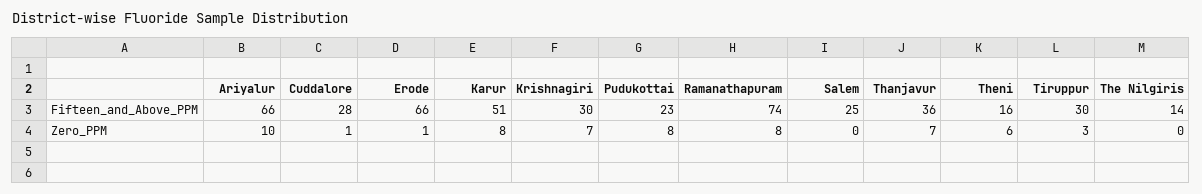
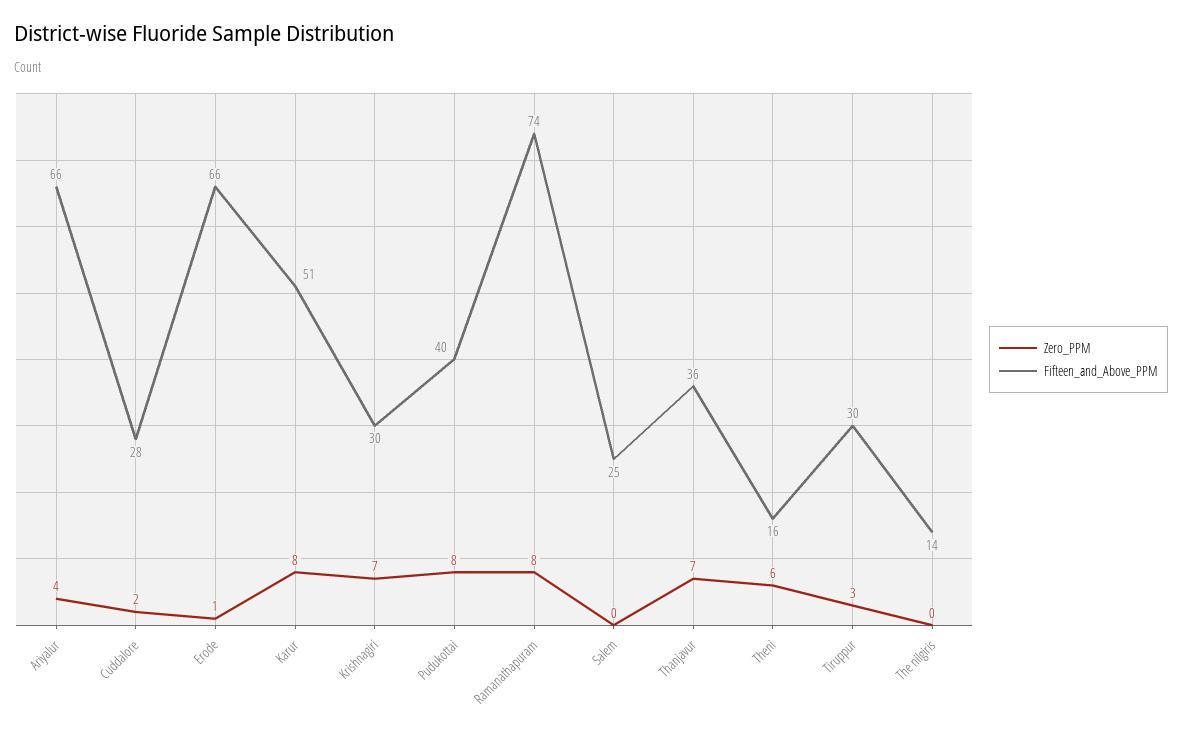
Fifteen_and_Above_PPM, Pudukottai: 23 -> 40
Zero_PPM, Ariyalur: 10 -> 4
Zero_PPM, Cuddalore: 1 -> 2

